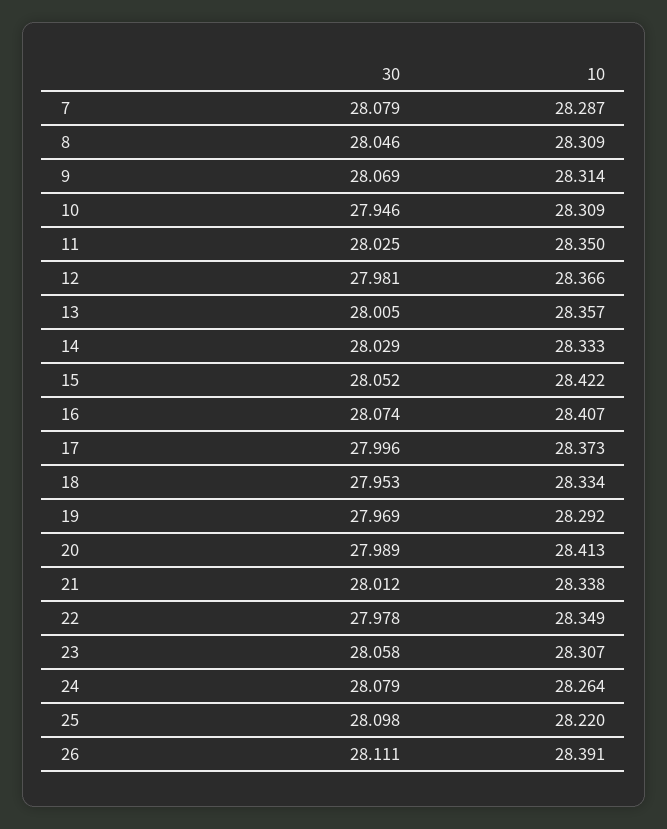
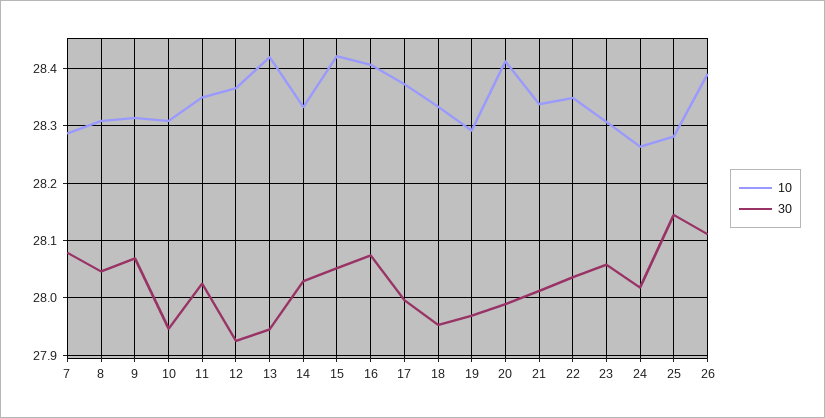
30, 12: 27.981 -> 27.92
30, 13: 28.005 -> 27.94
10, 13: 28.357 -> 28.42
30, 22: 27.978 -> 28.04
30, 24: 28.079 -> 28.02
30, 25: 28.098 -> 28.14
10, 25: 28.22 -> 28.28

